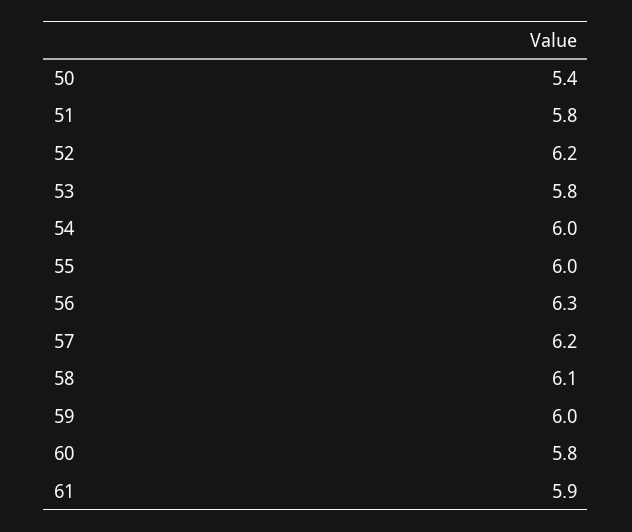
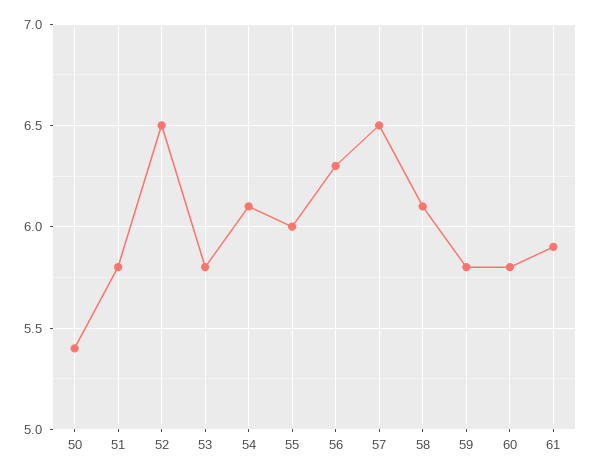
52: 6.2 -> 6.5
54: 6 -> 6.1
57: 6.2 -> 6.5
59: 6 -> 5.8

